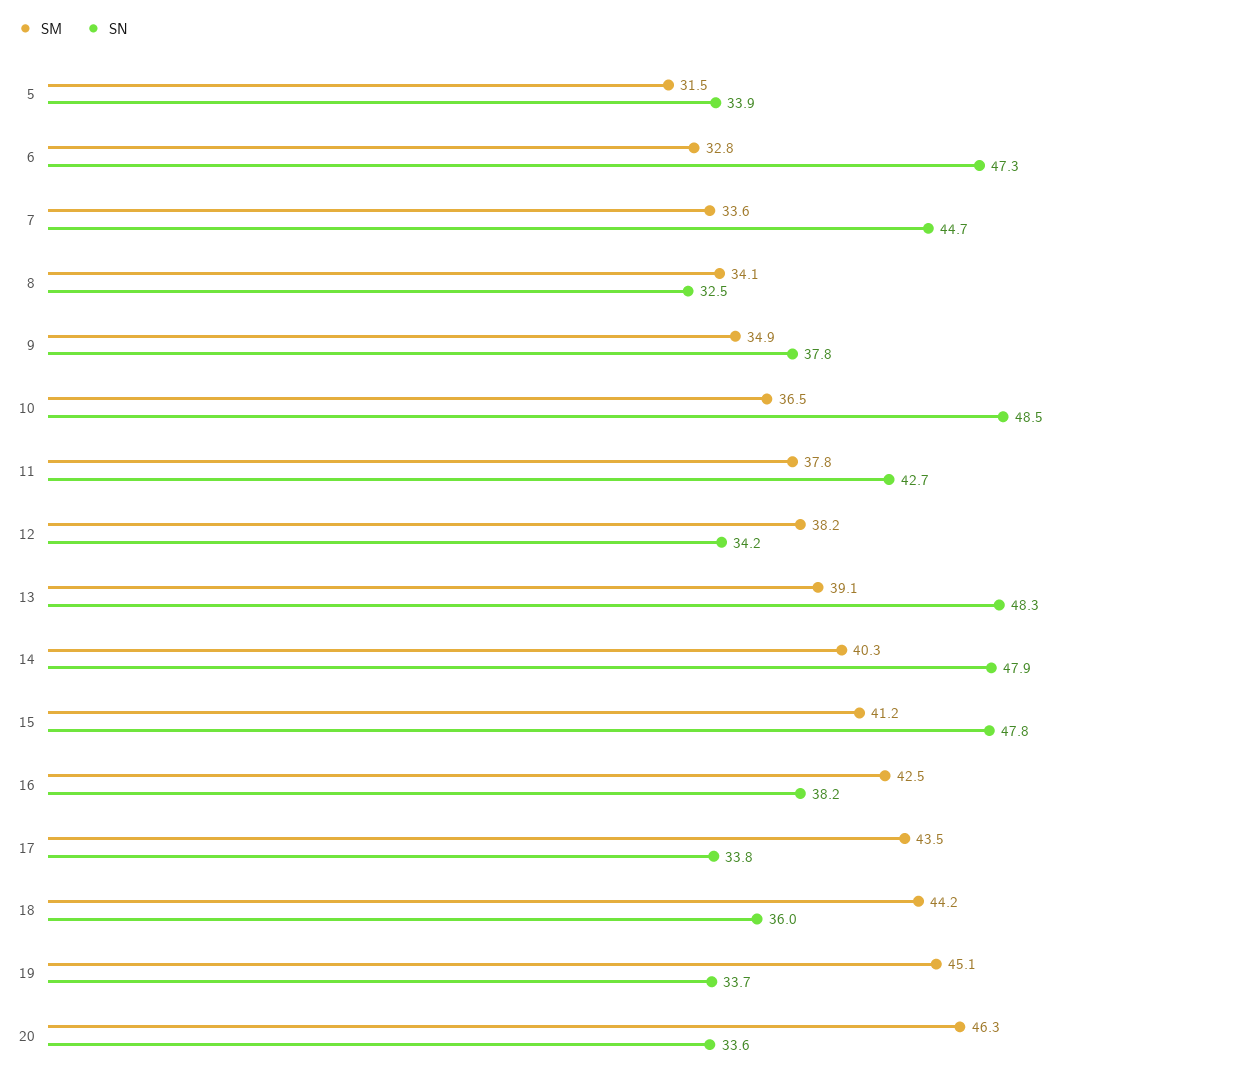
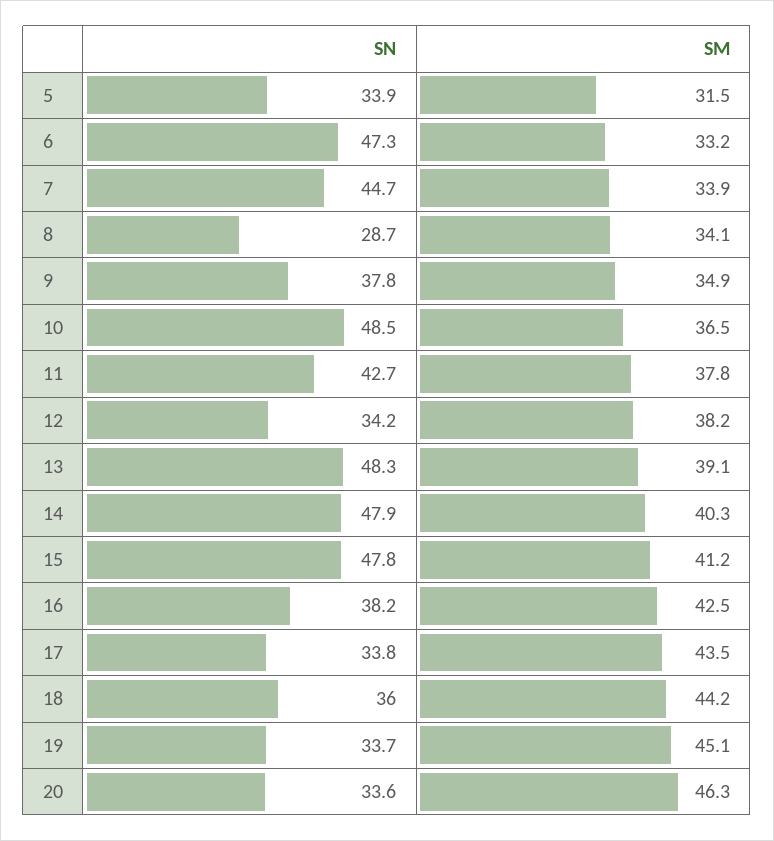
SM, 6: 32.8 -> 33.2
SM, 7: 33.6 -> 33.9
SN, 8: 32.5 -> 28.7

